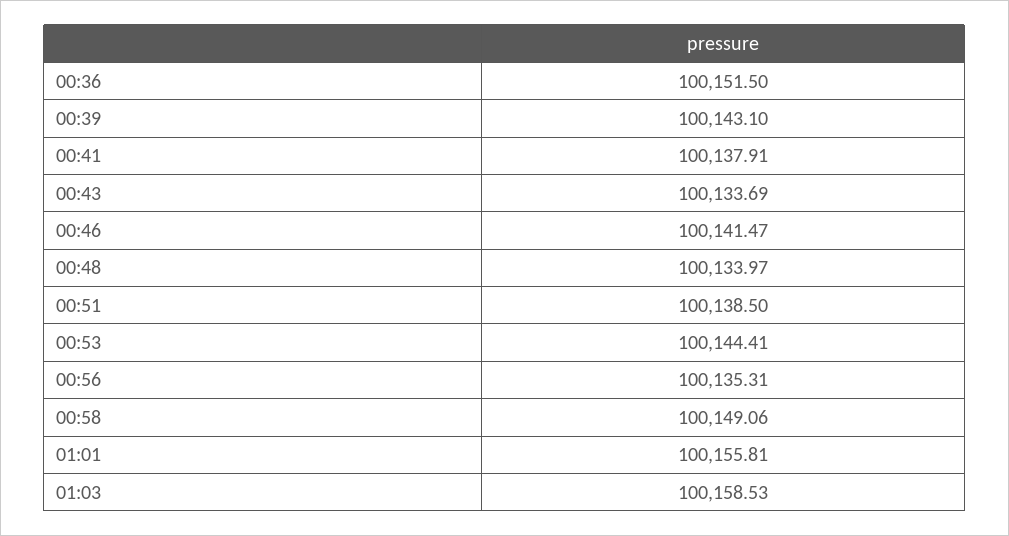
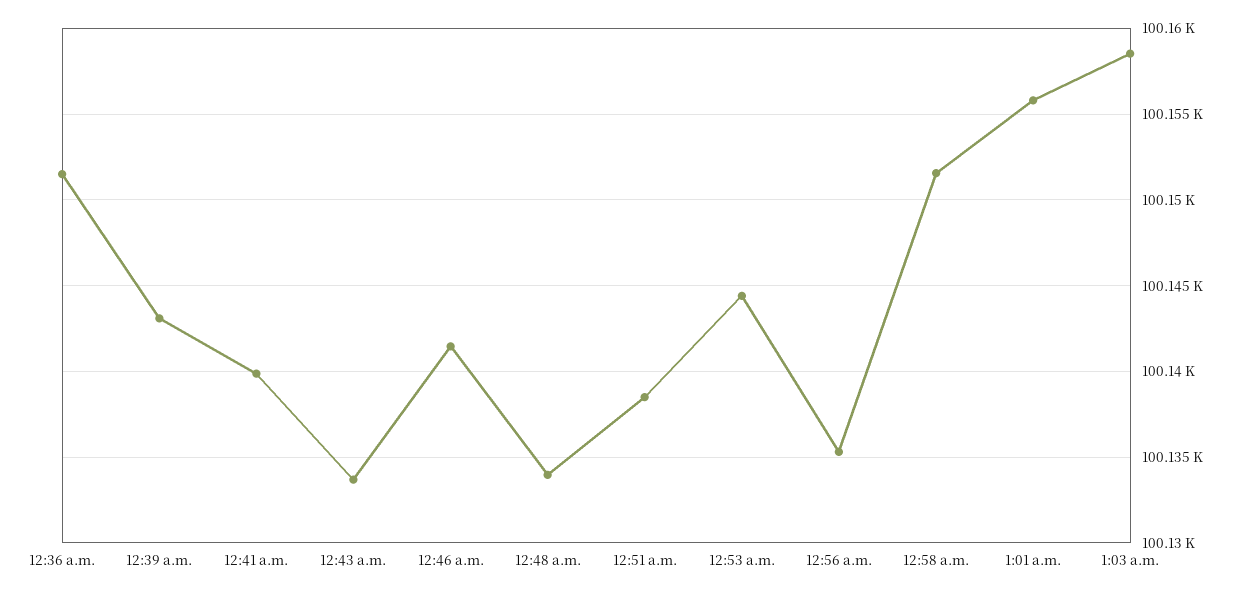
00:41: 100137.91 -> 100140
00:58: 100149.06 -> 100151.5

